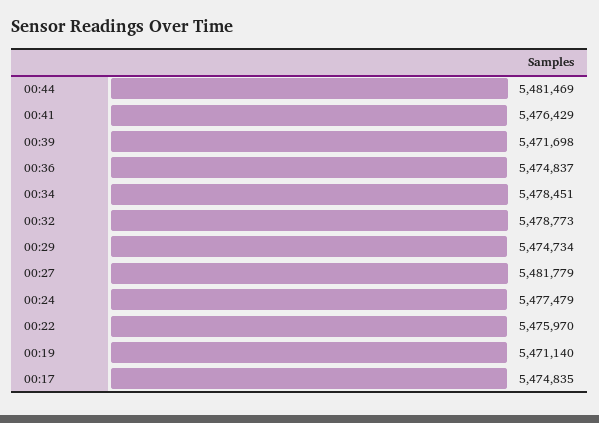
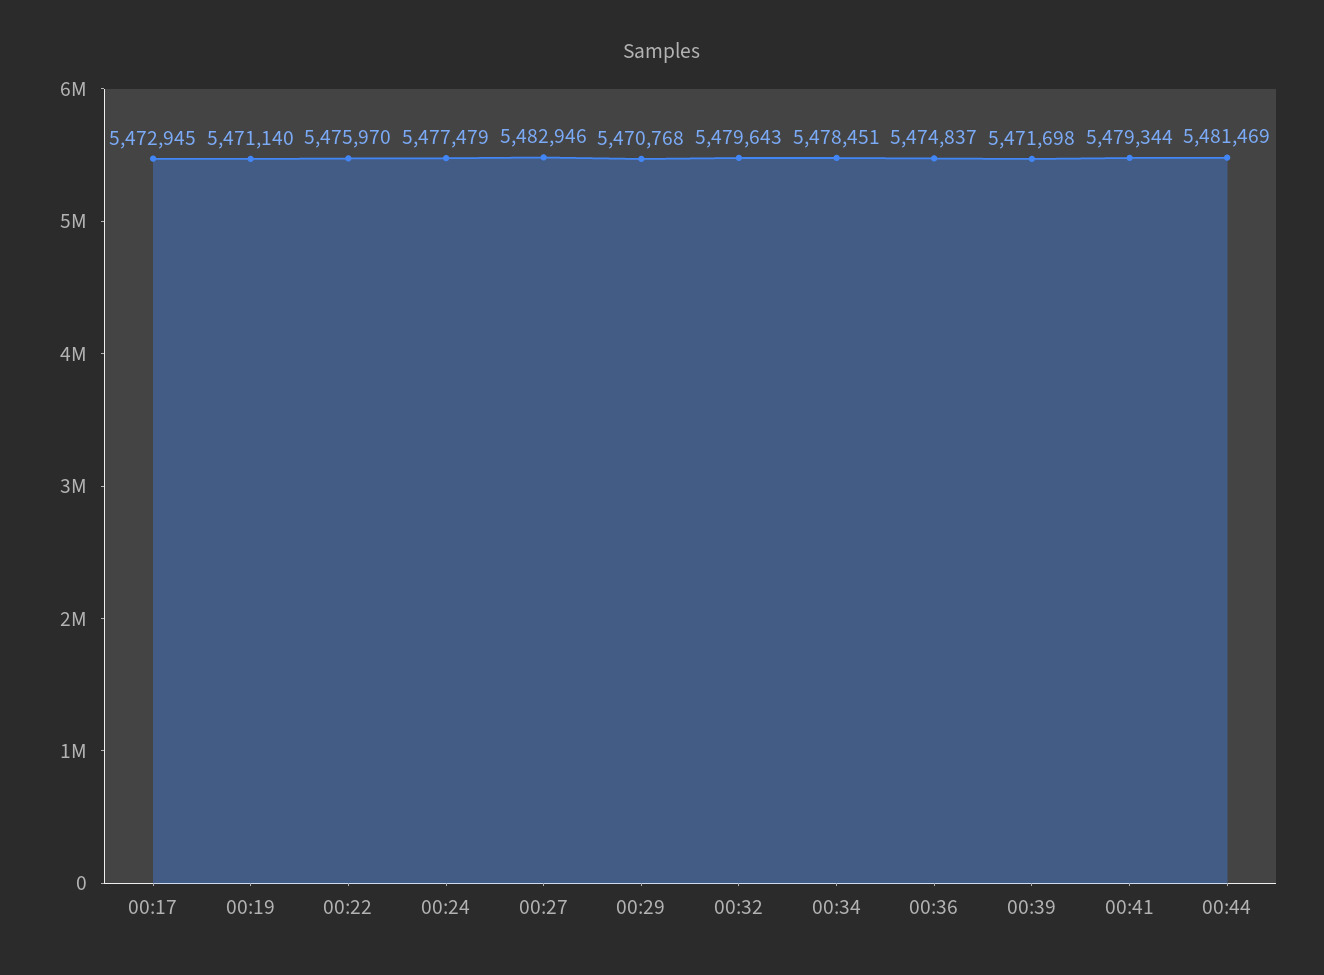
00:41: 5476429 -> 5479344
00:32: 5478773 -> 5479643
00:29: 5474734 -> 5470768
00:27: 5481779 -> 5482946
00:17: 5474835 -> 5472945

